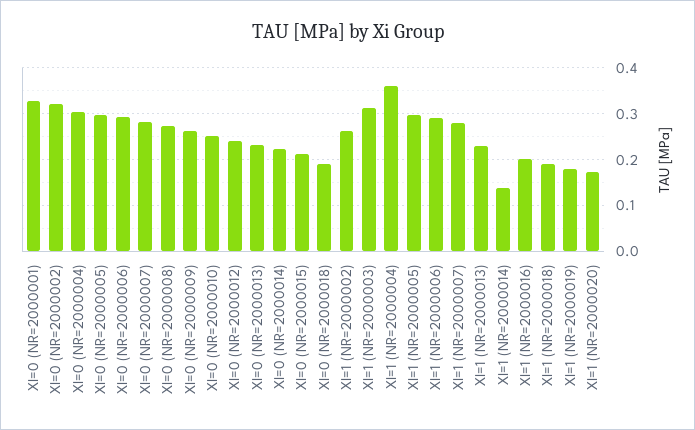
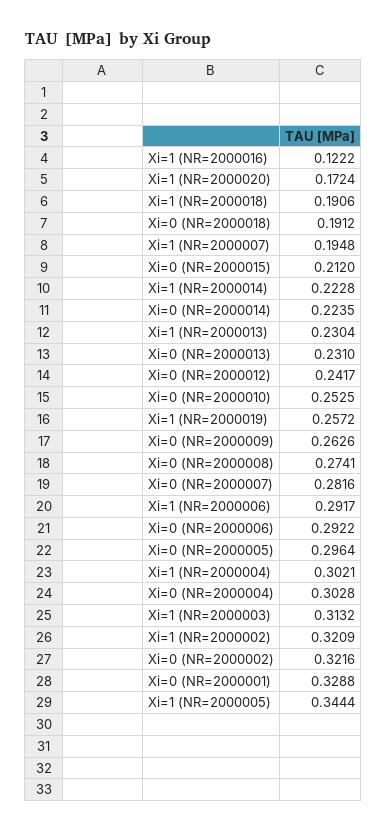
XI=1 (NR=2000002): 0.26 -> 0.3209
XI=1 (NR=2000004): 0.36 -> 0.3021
XI=1 (NR=2000005): 0.3 -> 0.3444
XI=1 (NR=2000007): 0.28 -> 0.1948
XI=1 (NR=2000014): 0.14 -> 0.2228
XI=1 (NR=2000016): 0.2 -> 0.1222
XI=1 (NR=2000019): 0.18 -> 0.2572

